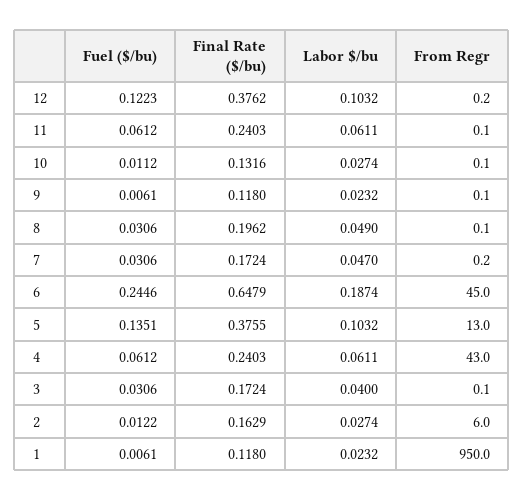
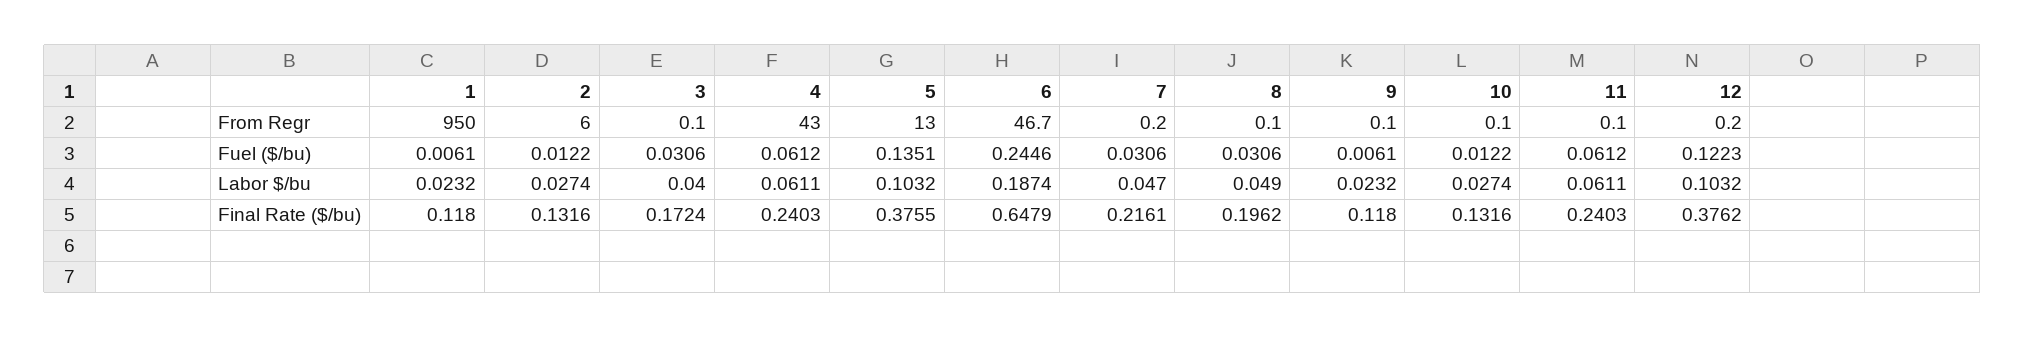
Fuel ($/bu), 10: 0.0112 -> 0.0122
Final Rate ($/bu), 7: 0.1724 -> 0.2161
From Regr, 6: 45 -> 46.7
Final Rate ($/bu), 2: 0.1629 -> 0.1316

